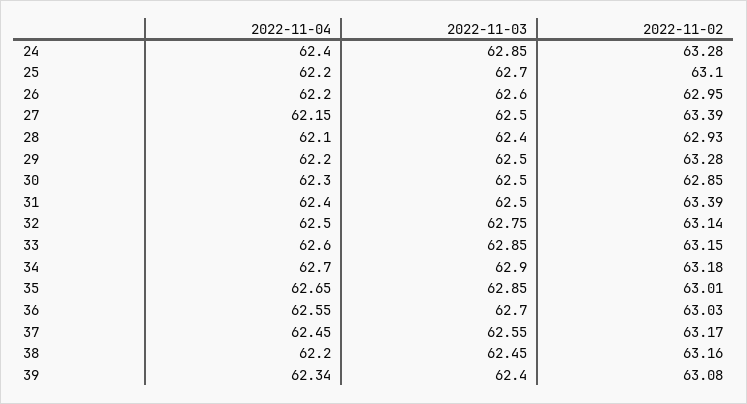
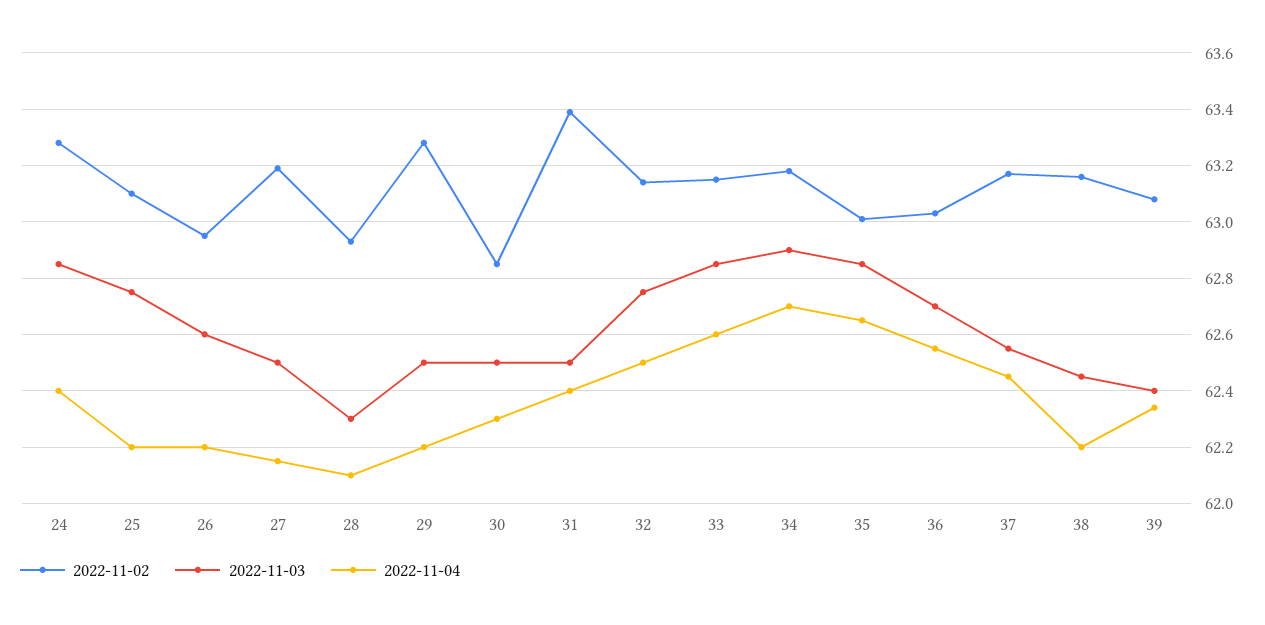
2022-11-03, 25: 62.7 -> 62.75
2022-11-02, 27: 63.39 -> 63.2
2022-11-03, 28: 62.4 -> 62.3

